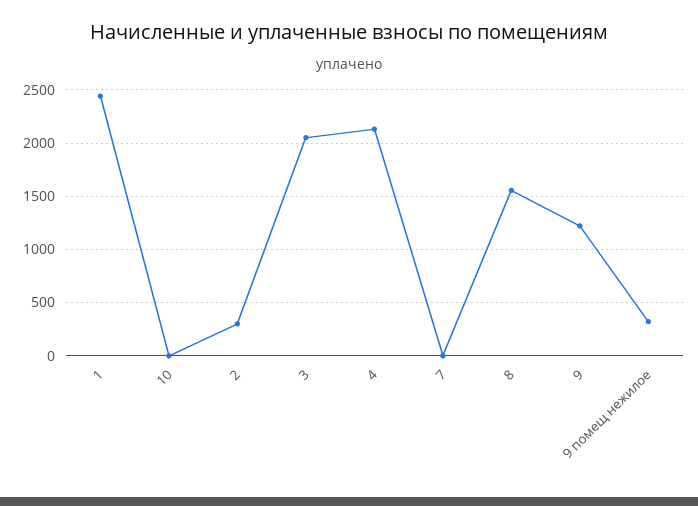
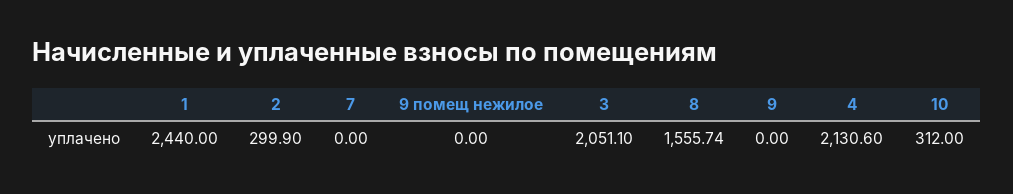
10: 0 -> 312
9: 1200 -> 0
9 помещ нежилое: 300 -> 0

